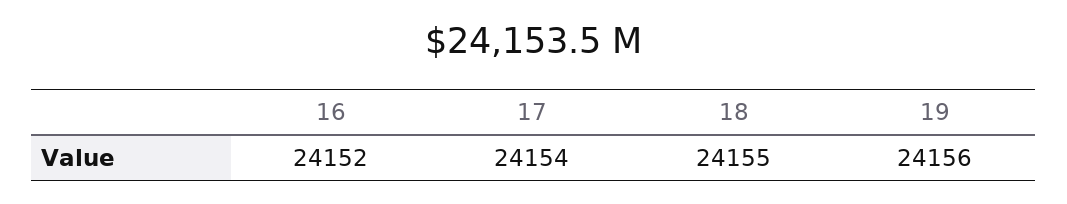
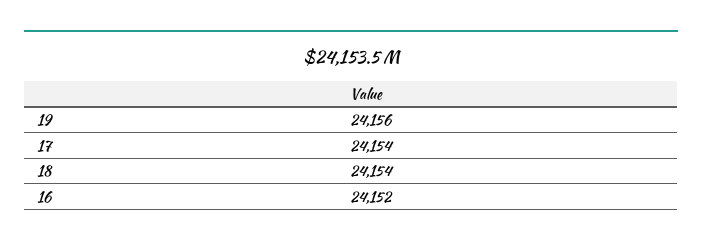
18: 24155 -> 24154

